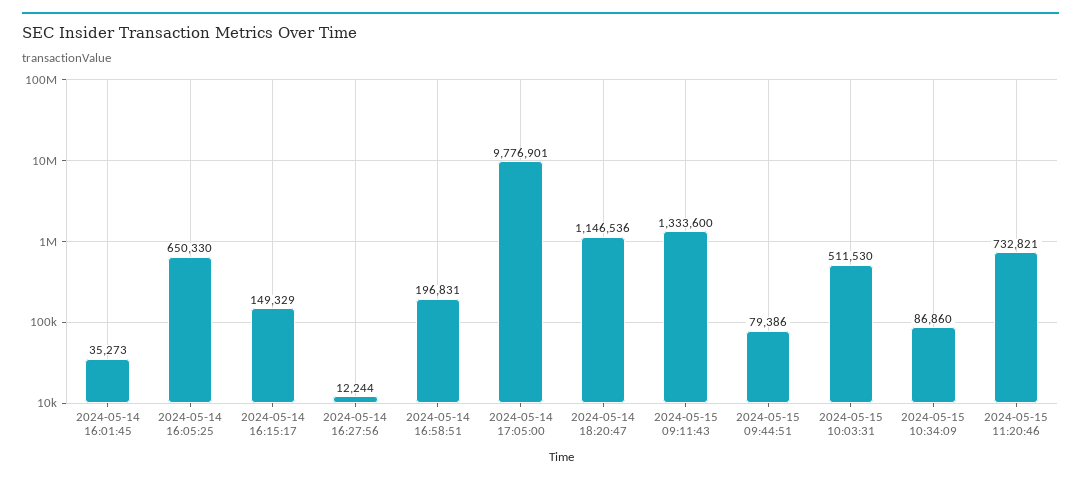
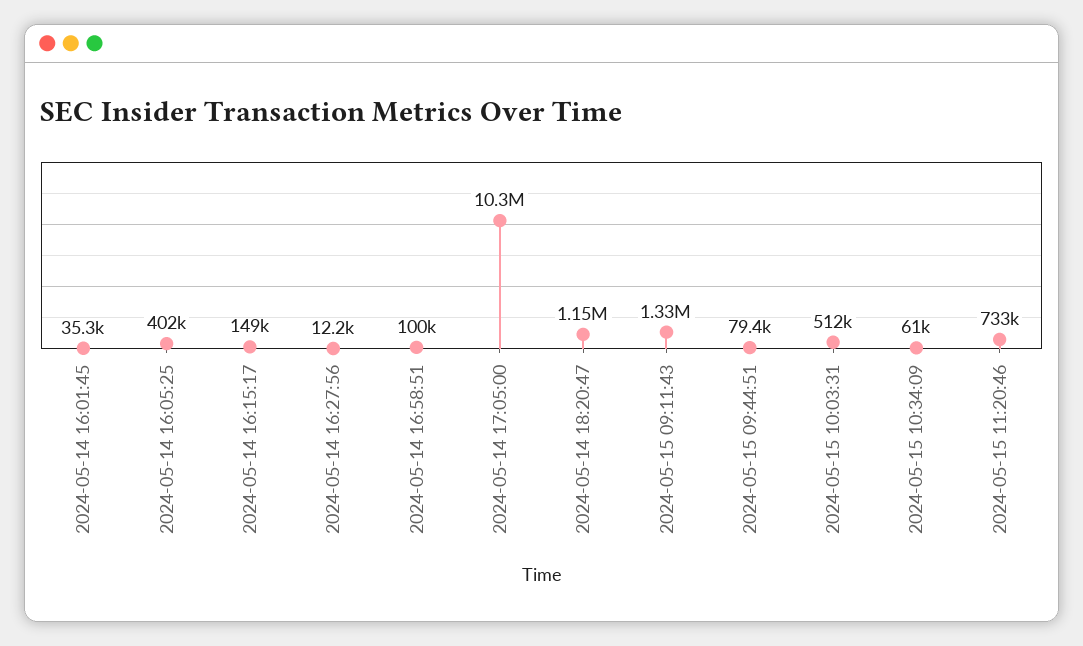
2024-05-14 16:05:25: 650330 -> 402000
2024-05-14 16:58:51: 196831 -> 100000
2024-05-14 17:05:00: 9776901 -> 10300000
2024-05-15 10:34:09: 86860 -> 61000

